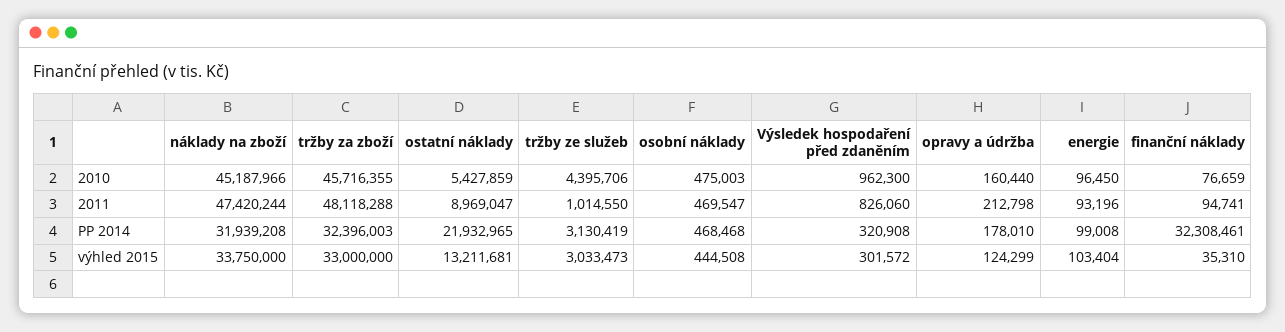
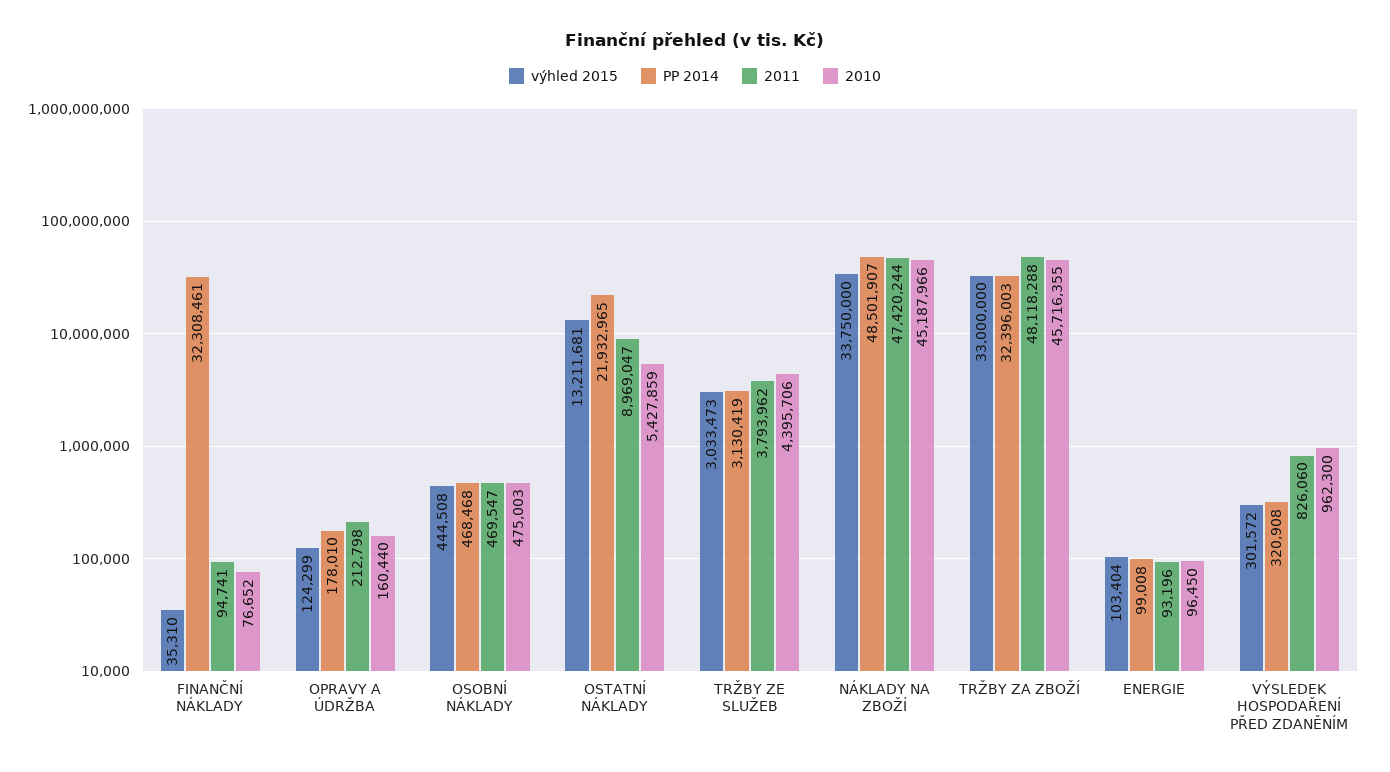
2010, finanční náklady: 76659 -> 76652
2011, tržby ze služeb: 1014550 -> 3793962
PP 2014, náklady na zboží: 31939208 -> 48501907

